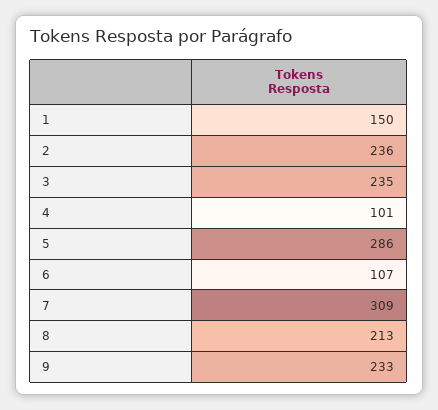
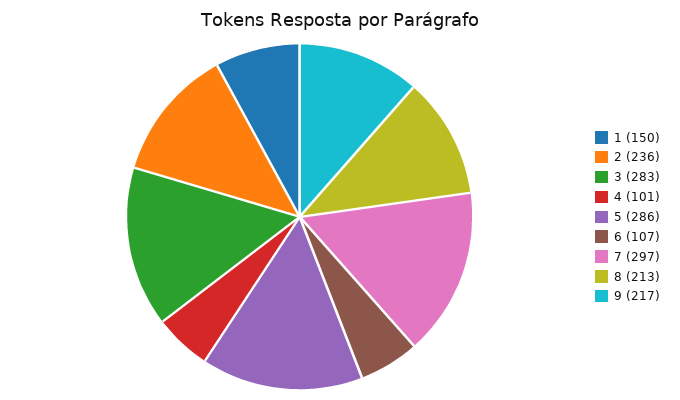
3: 235 -> 283
7: 309 -> 297
9: 233 -> 217

